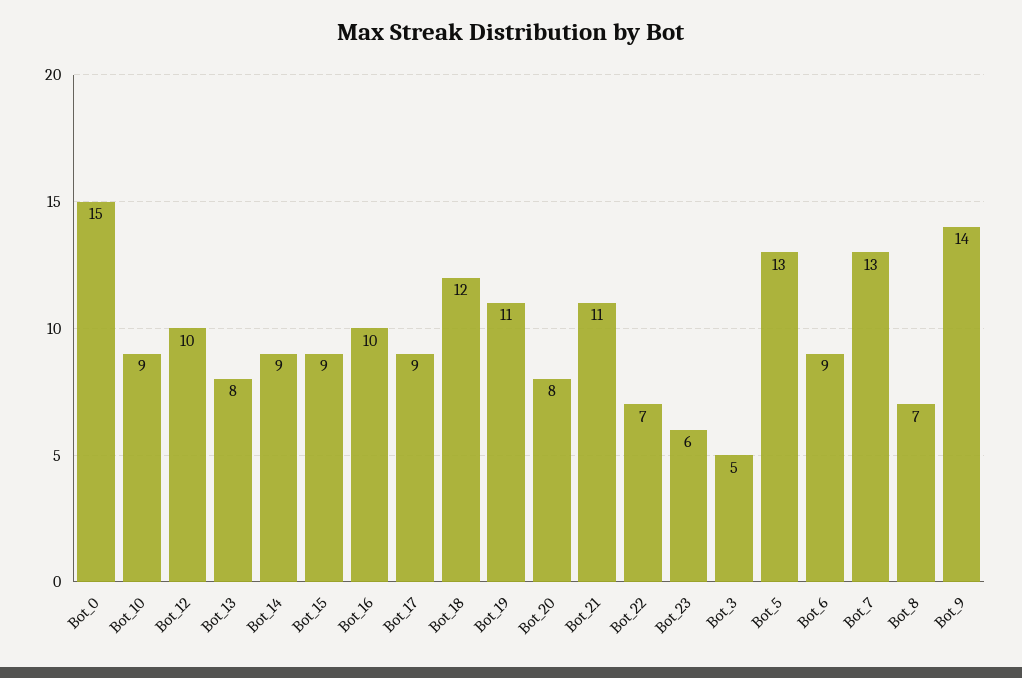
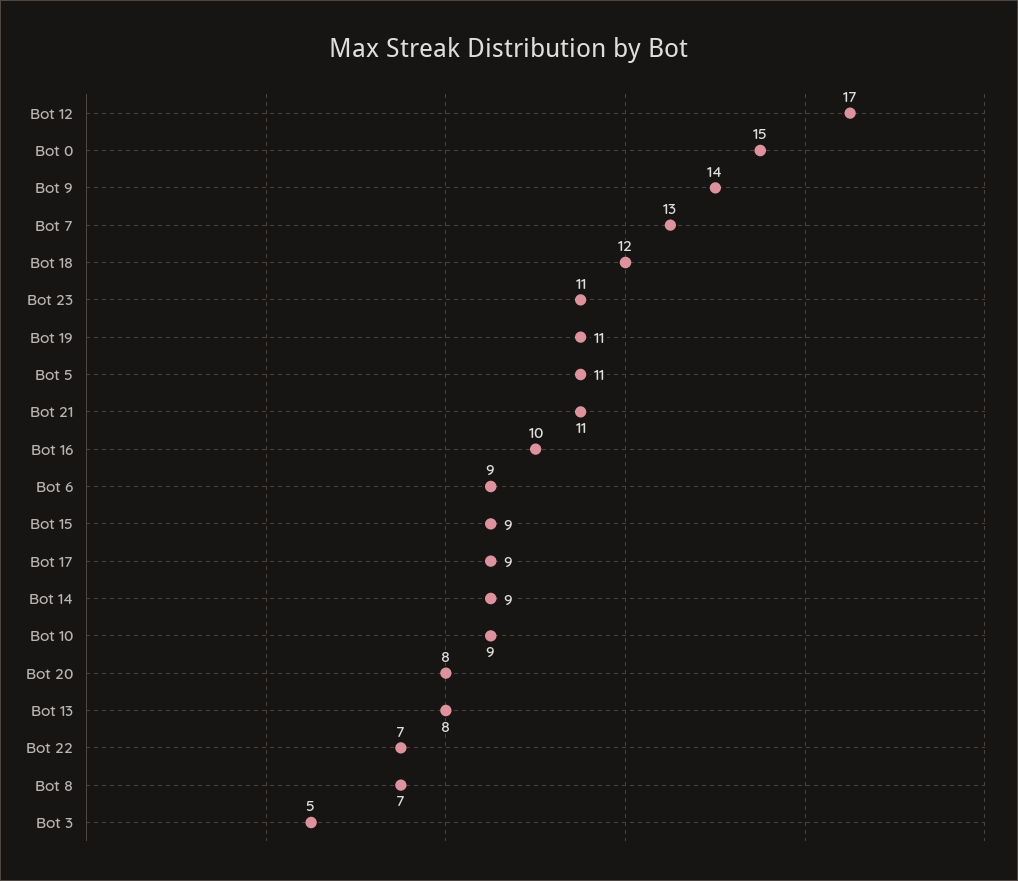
Bot_12: 10 -> 17
Bot_23: 6 -> 11
Bot_5: 13 -> 11

